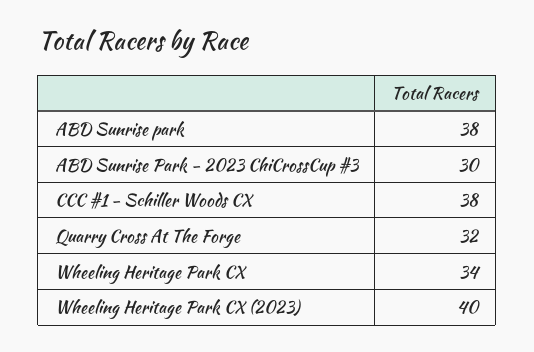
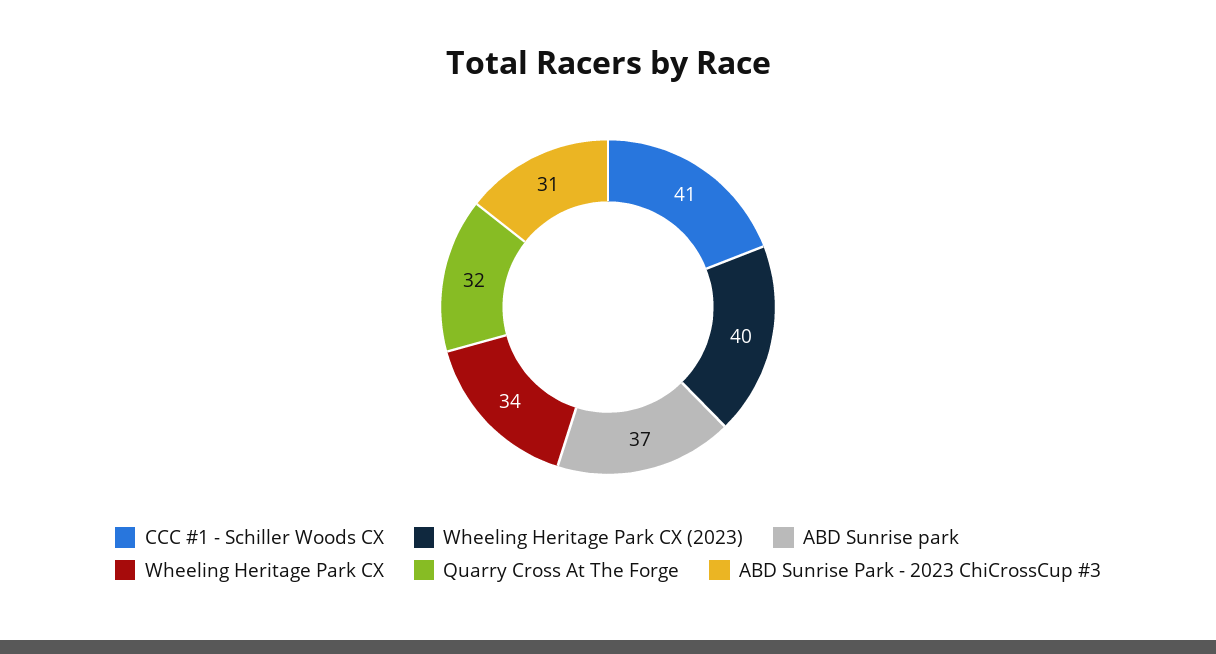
ABD Sunrise park: 38 -> 37
ABD Sunrise Park - 2023 ChiCrossCup #3: 30 -> 31
CCC #1 - Schiller Woods CX: 38 -> 41

